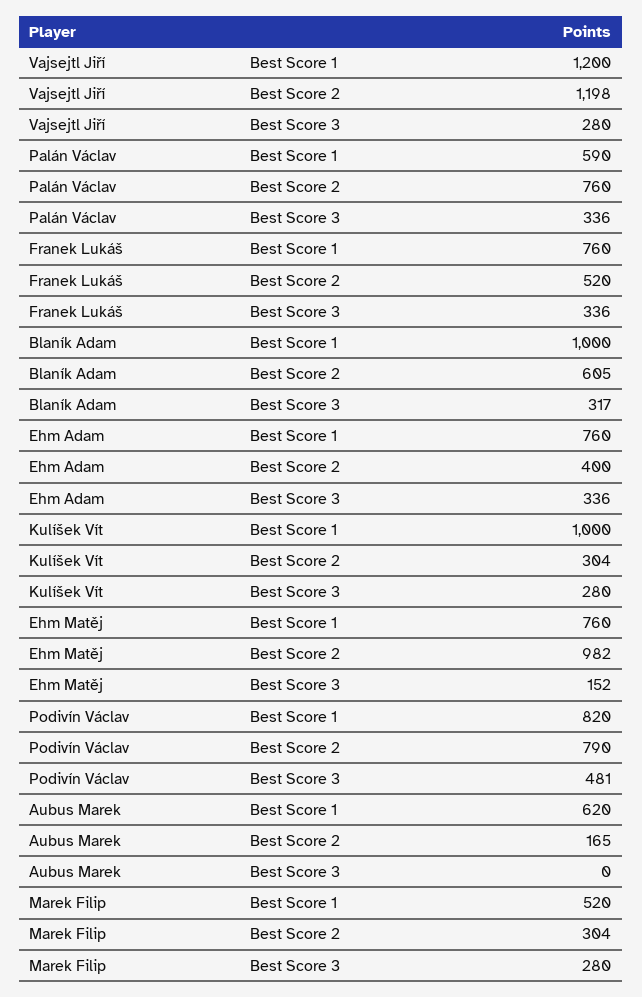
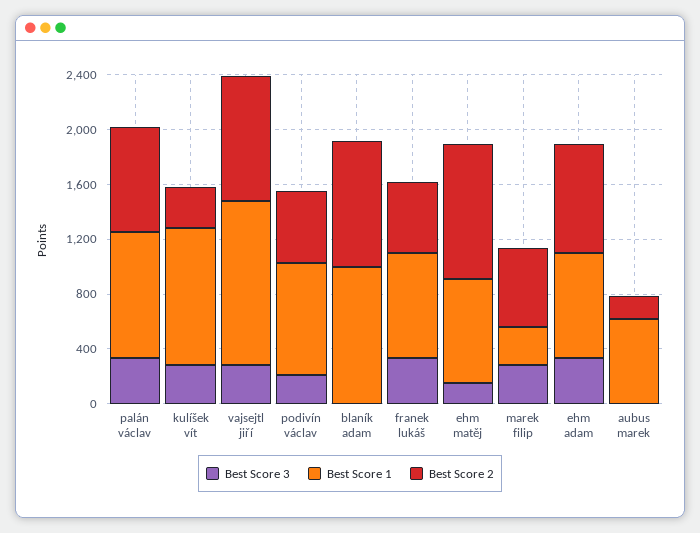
Best Score 2, Vajsejtl Jiří: 1198 -> 900
Best Score 1, Palán Václav: 590 -> 900
Best Score 2, Blaník Adam: 605 -> 900
Best Score 3, Blaník Adam: 317 -> 0
Best Score 2, Ehm Adam: 400 -> 800
Best Score 2, Podivín Václav: 790 -> 500
Best Score 3, Podivín Václav: 481 -> 200
Best Score 1, Marek Filip: 520 -> 300
Best Score 2, Marek Filip: 304 -> 600

